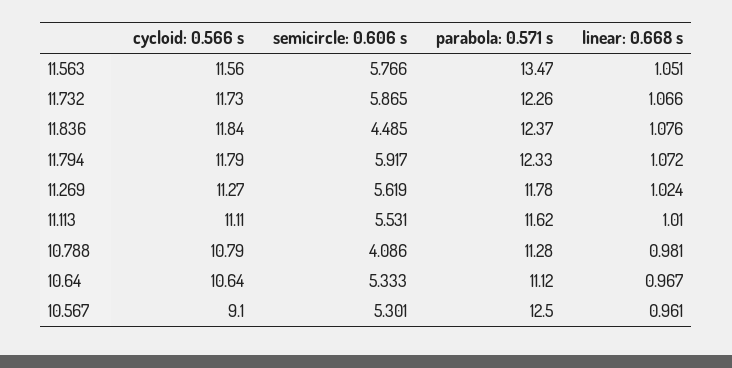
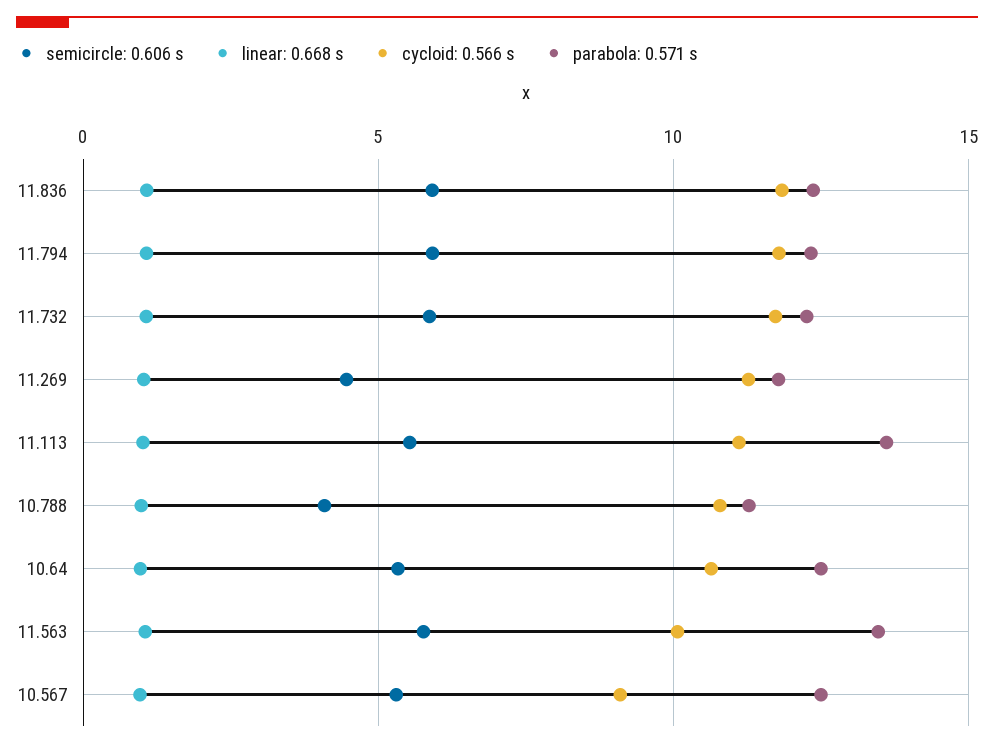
cycloid: 0.566 s, 11.563: 11.56 -> 10
semicircle: 0.606 s, 11.836: 4.485 -> 6
semicircle: 0.606 s, 11.269: 5.619 -> 4.5
parabola: 0.571 s, 11.113: 11.62 -> 13.5
parabola: 0.571 s, 10.64: 11.12 -> 12.5

